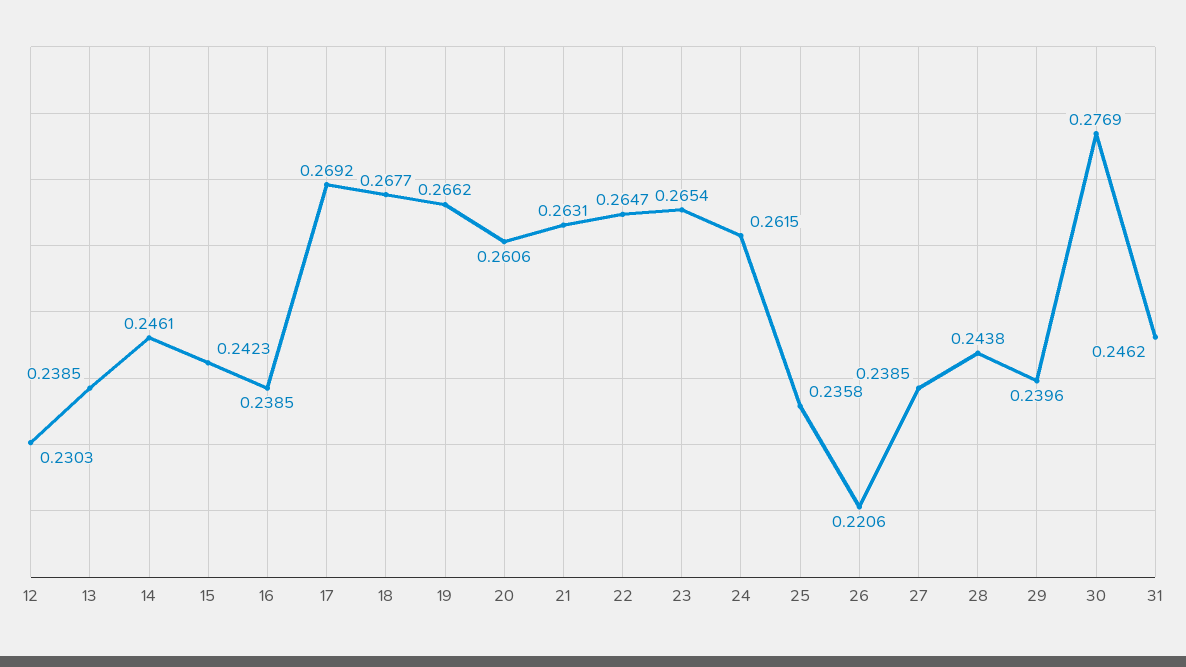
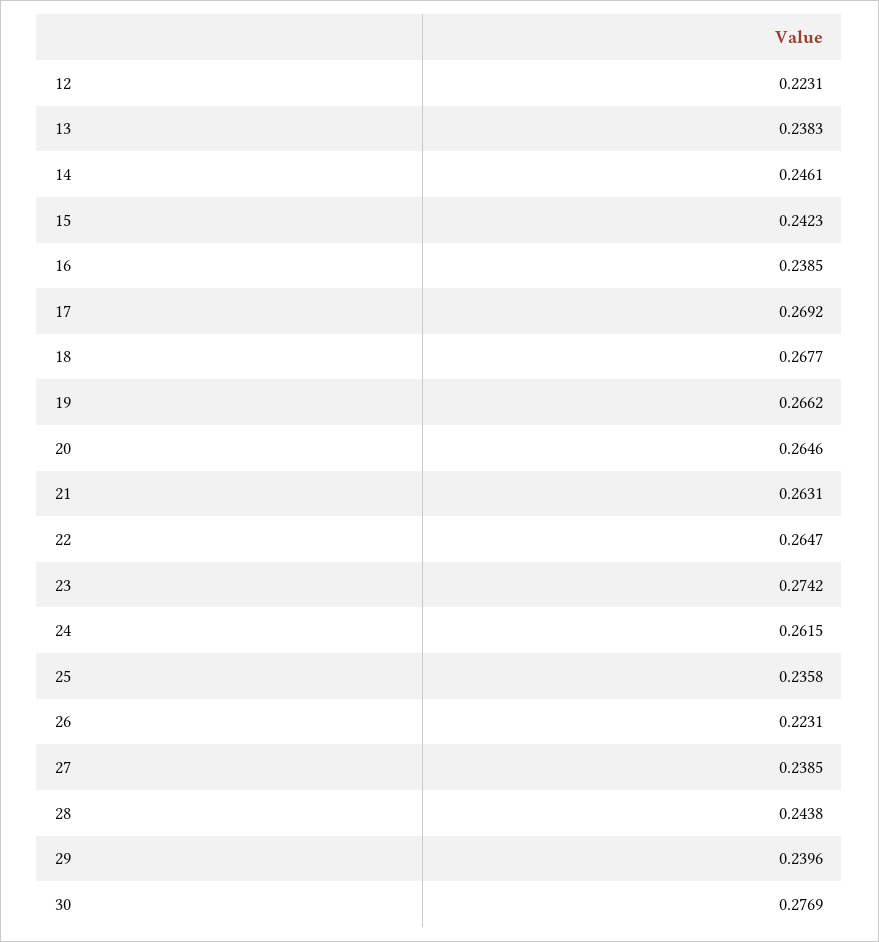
12: 0.2303 -> 0.2231
13: 0.2385 -> 0.2383
20: 0.2606 -> 0.2646
23: 0.2654 -> 0.2742
26: 0.2206 -> 0.2231
31: 0.2462 -> none

